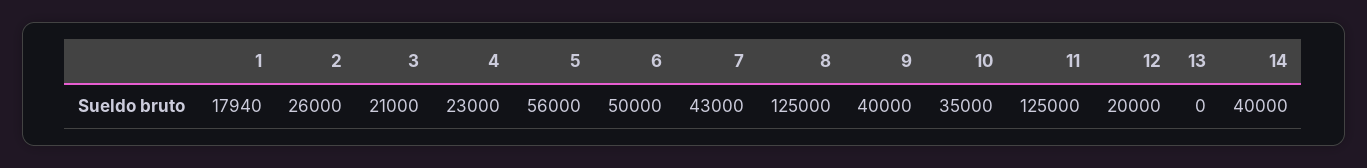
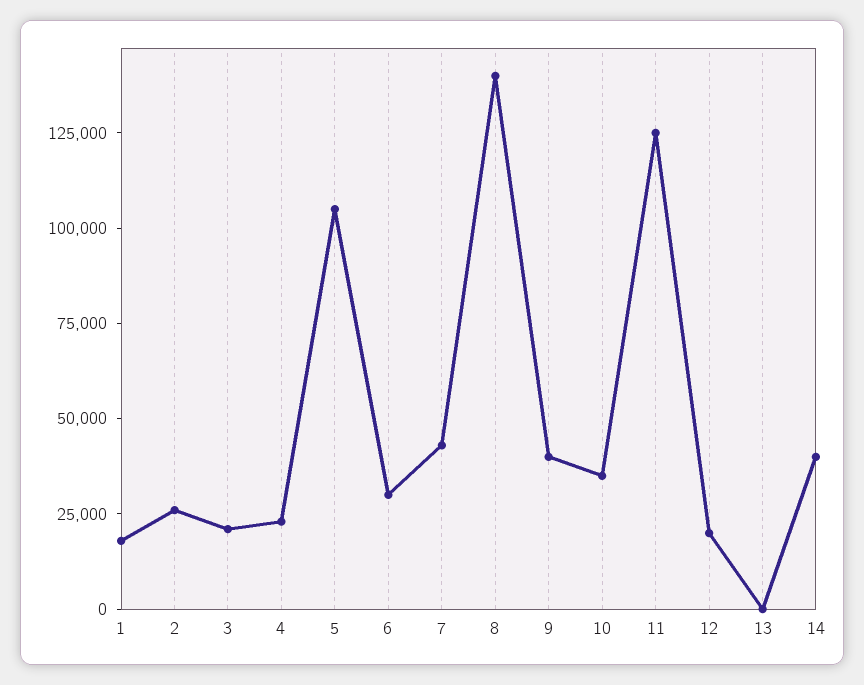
5: 56000 -> 105000
6: 50000 -> 30000
8: 125000 -> 140000

